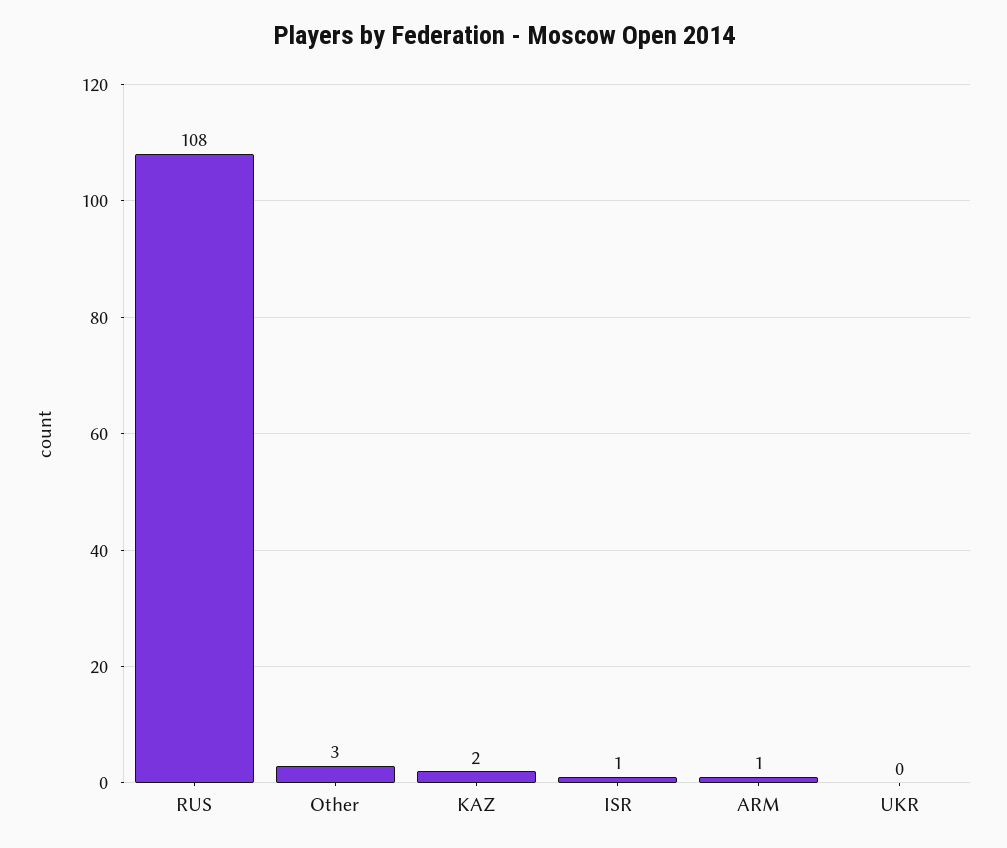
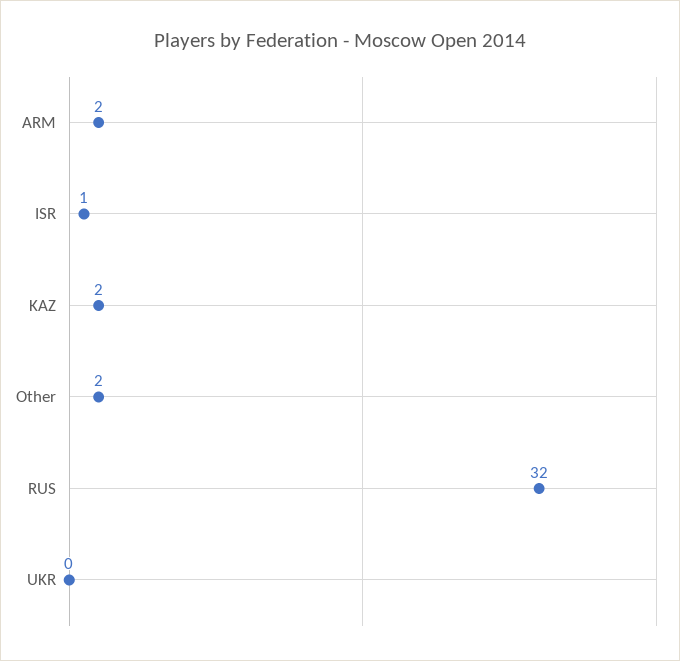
RUS: 108 -> 32
Other: 3 -> 2
ARM: 1 -> 2

